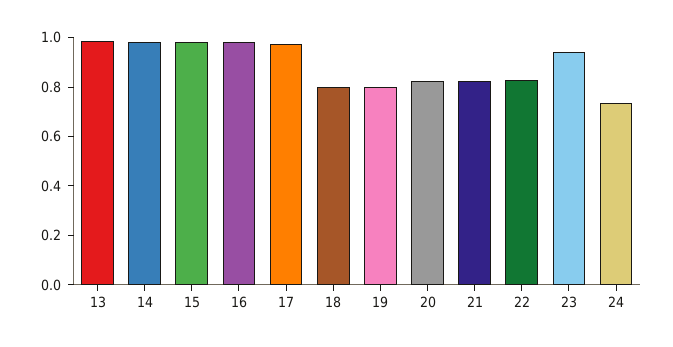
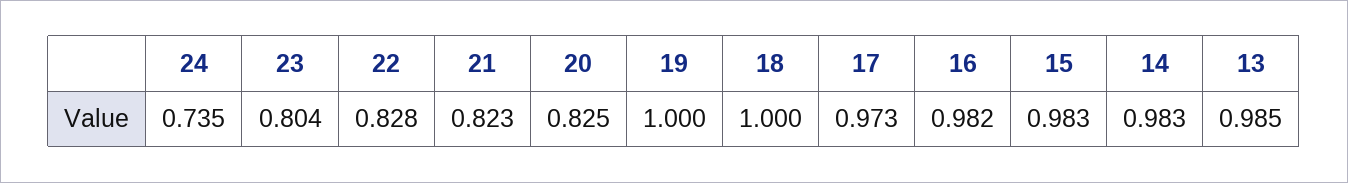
18: 0.8 -> 1
19: 0.8 -> 1
23: 0.95 -> 0.804

